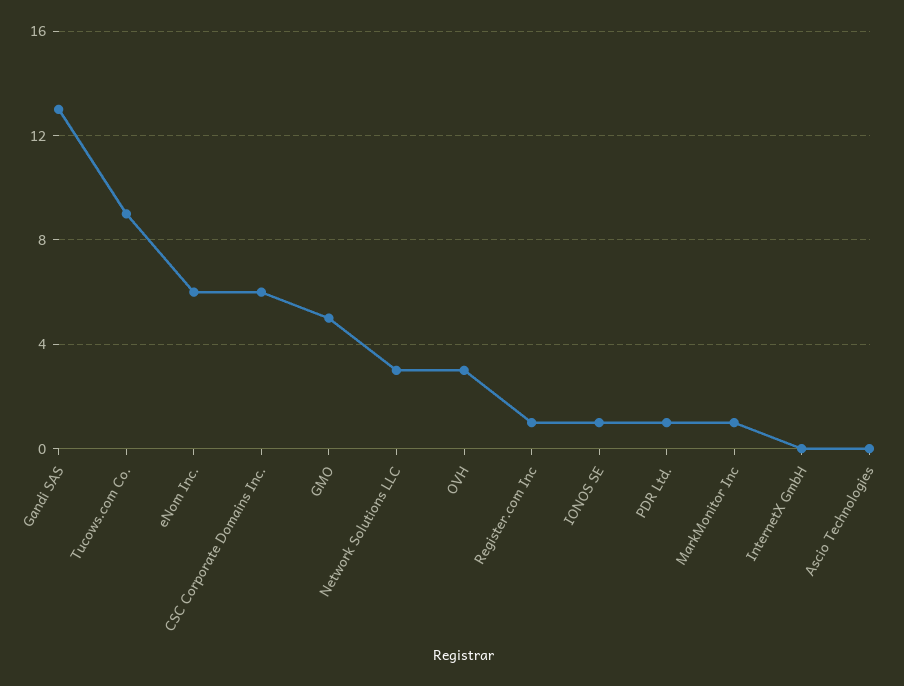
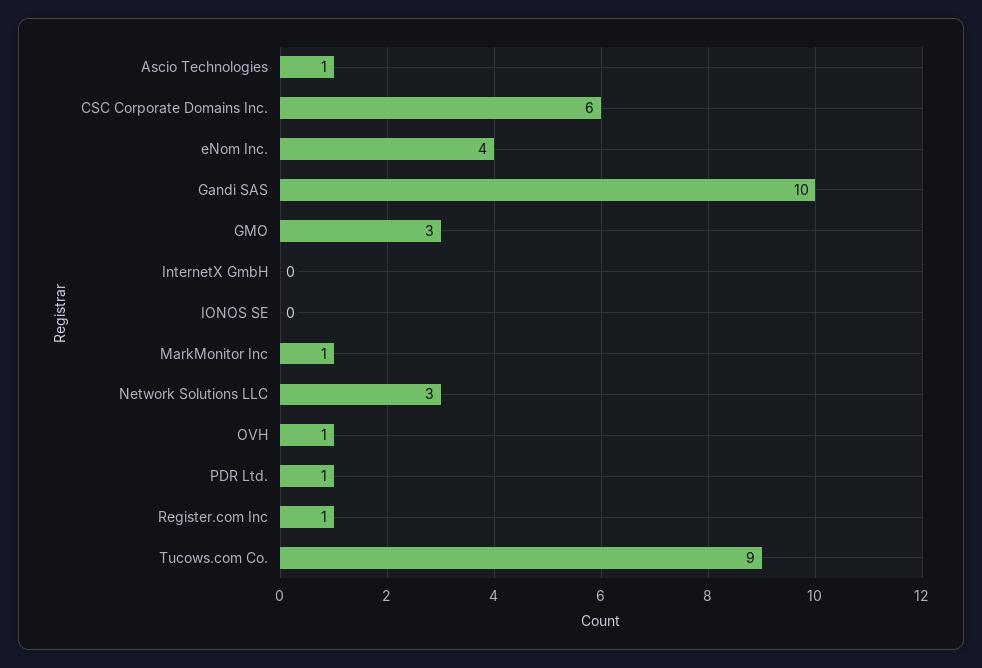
Gandi SAS: 13 -> 10
eNom Inc.: 6 -> 4
GMO: 5 -> 3
OVH: 3 -> 1
IONOS SE: 1 -> 0
Ascio Technologies: 0 -> 1

